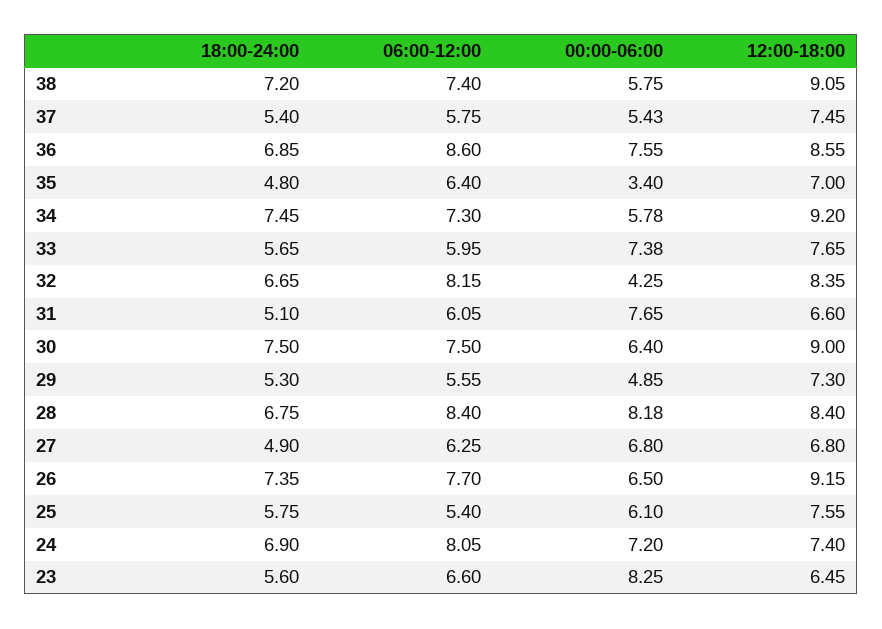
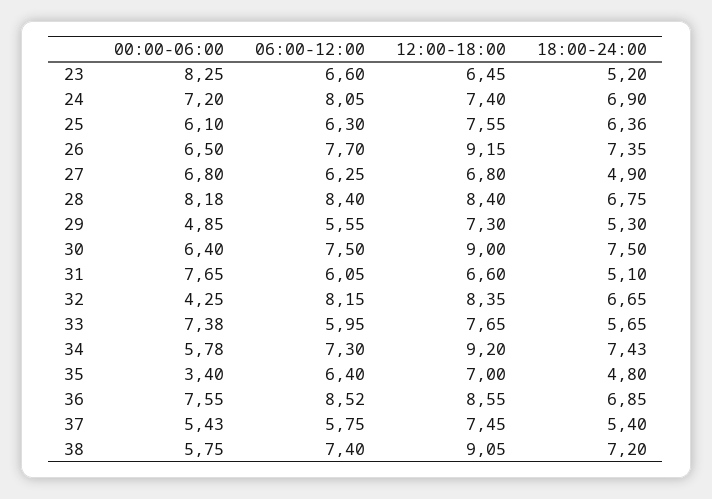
06:00-12:00, 36: 8.6 -> 8.52
18:00-24:00, 34: 7.45 -> 7.43
18:00-24:00, 25: 5.75 -> 6.36
06:00-12:00, 25: 5.4 -> 6.3
18:00-24:00, 23: 5.6 -> 5.2

